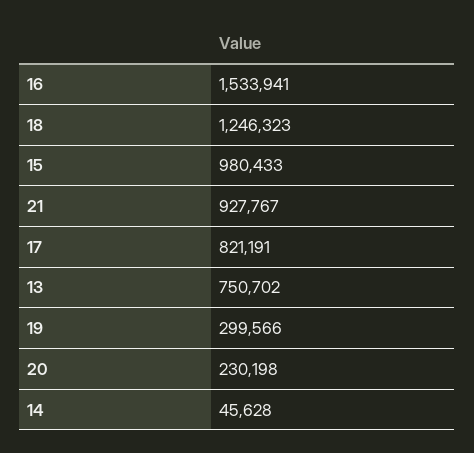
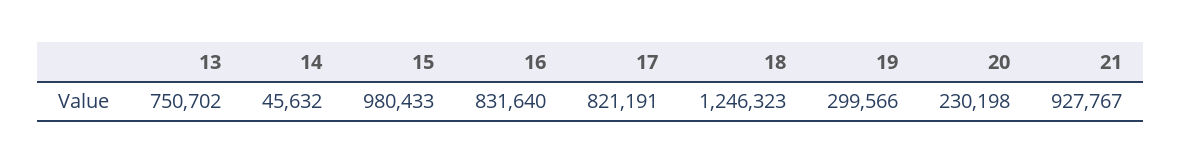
16: 1533941 -> 831640
14: 45628 -> 45632

